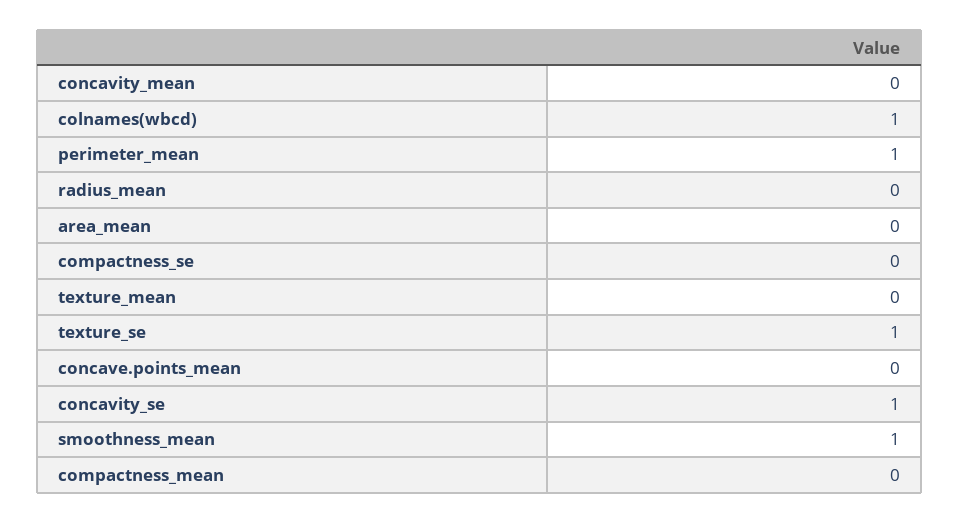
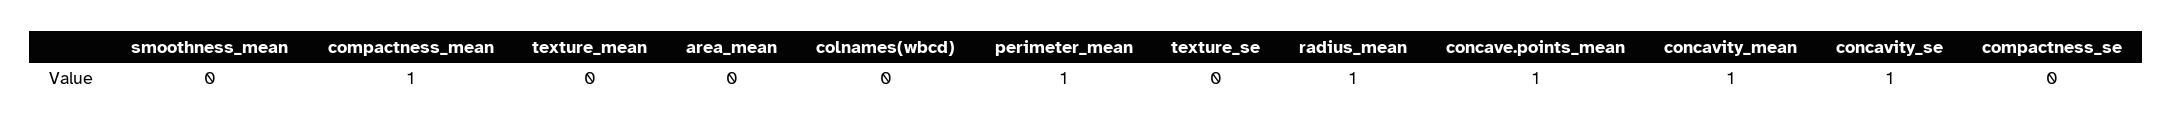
concavity_mean: 0 -> 1
colnames(wbcd): 1 -> 0
radius_mean: 0 -> 1
texture_se: 1 -> 0
concave.points_mean: 0 -> 1
smoothness_mean: 1 -> 0
compactness_mean: 0 -> 1

